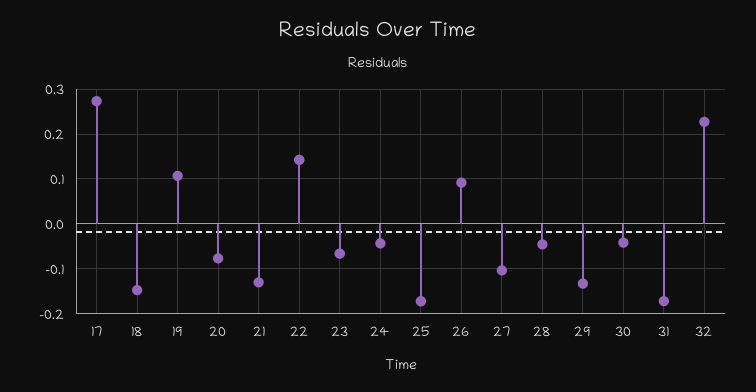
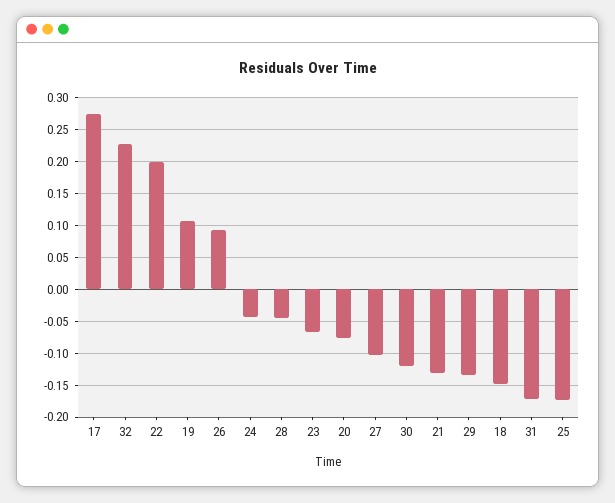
22: 0.14 -> 0.2
30: -0.04 -> -0.12

